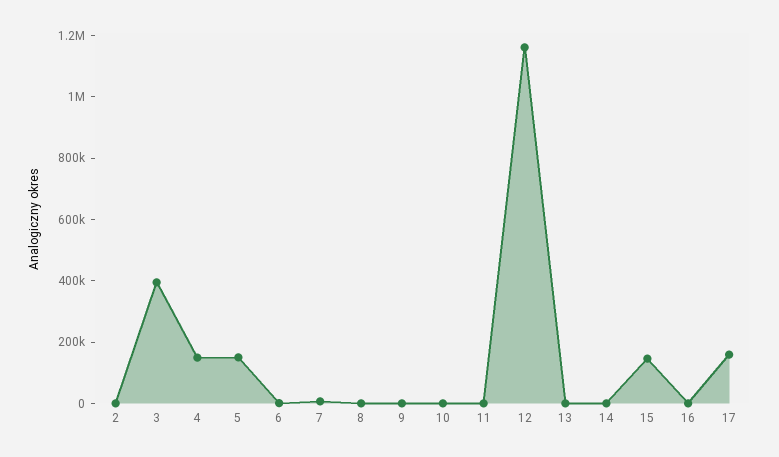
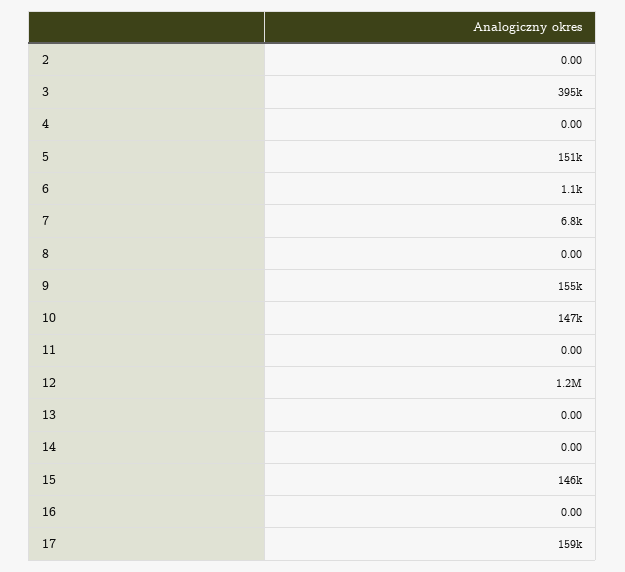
4: 150000 -> 0
9: 0 -> 155000
10: 0 -> 147000

